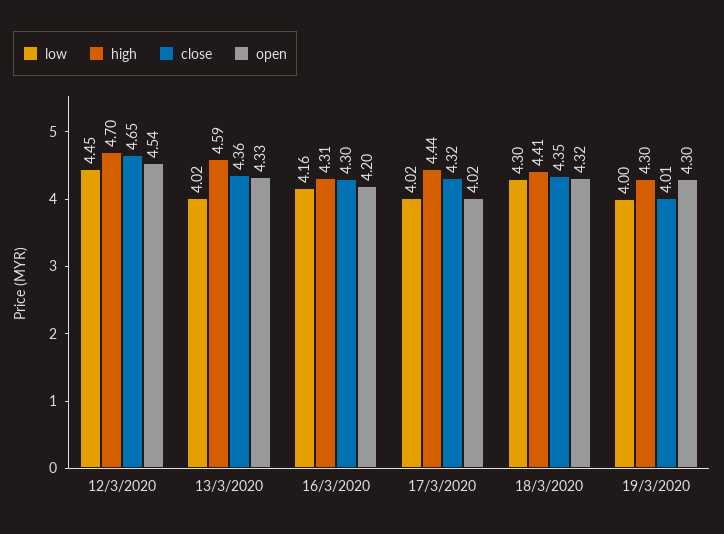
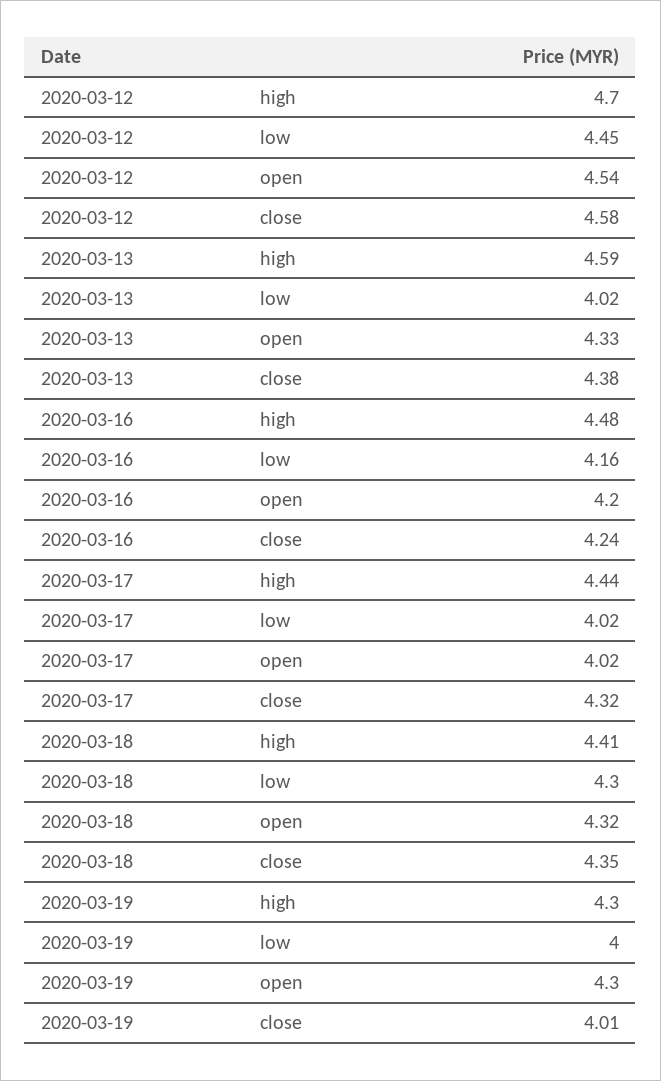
close, 12/3/2020: 4.65 -> 4.58
close, 13/3/2020: 4.36 -> 4.38
high, 16/3/2020: 4.31 -> 4.48
close, 16/3/2020: 4.3 -> 4.24

